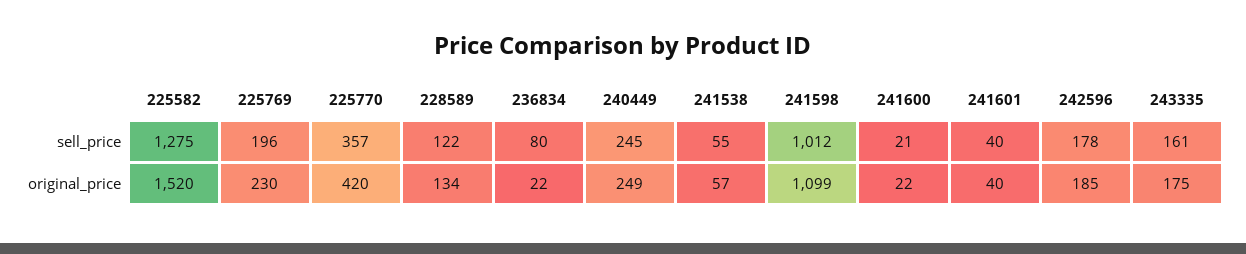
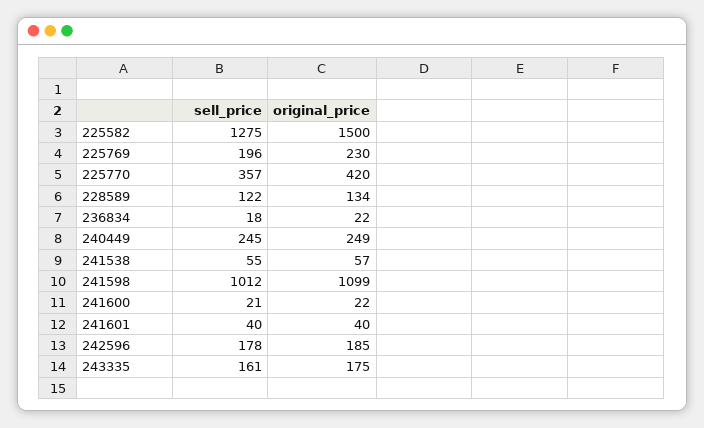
236834, sell_price: 80 -> 18
225582, original_price: 1520 -> 1500

